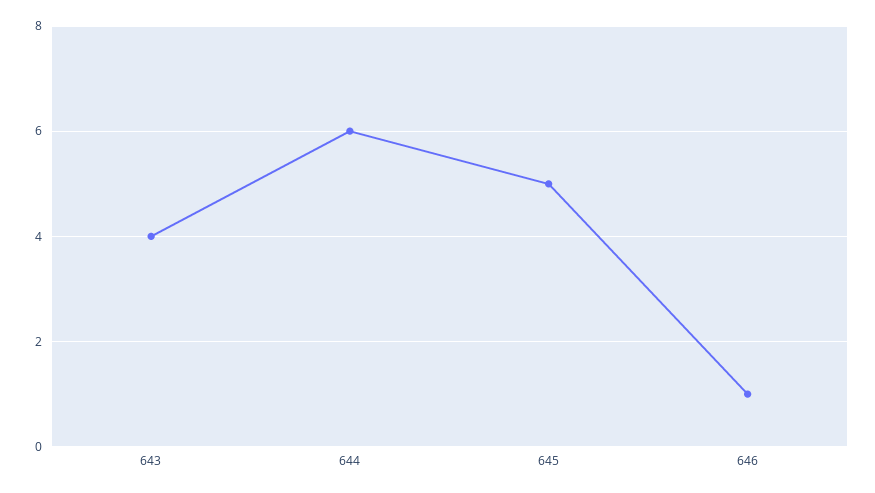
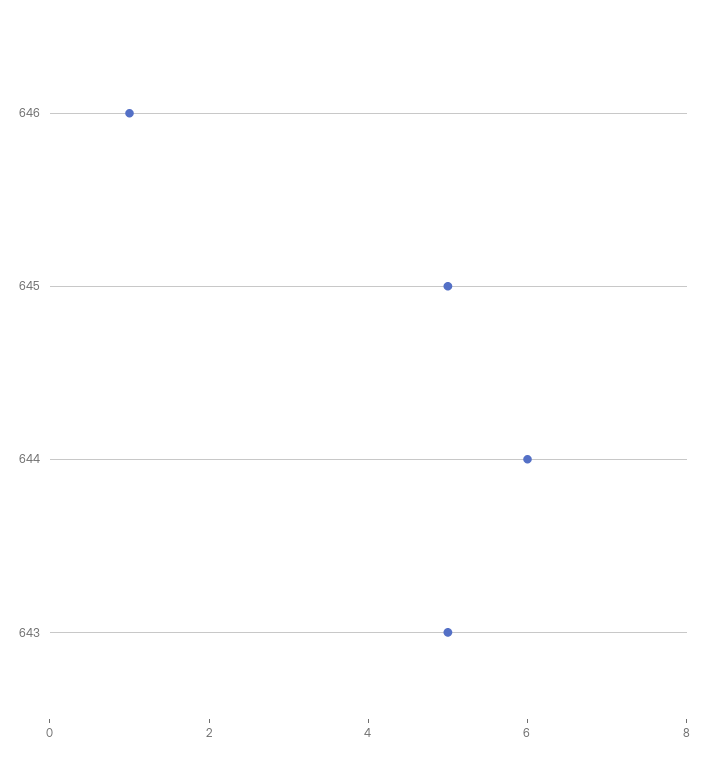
643: 4 -> 5

